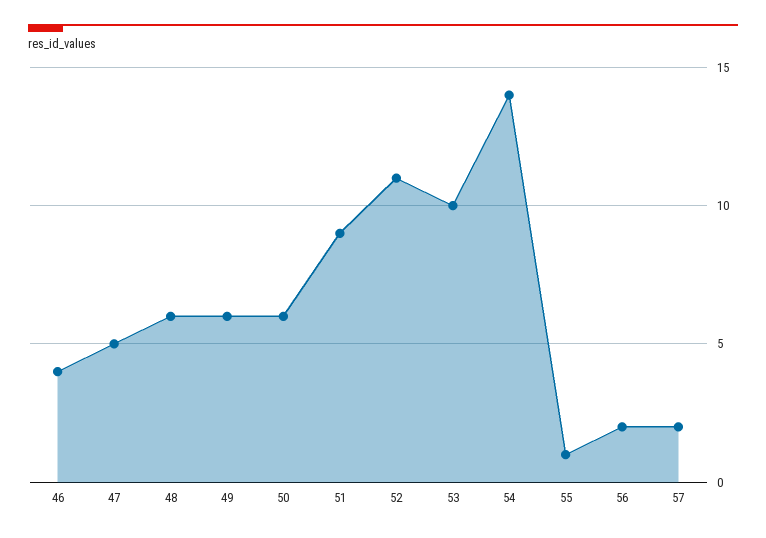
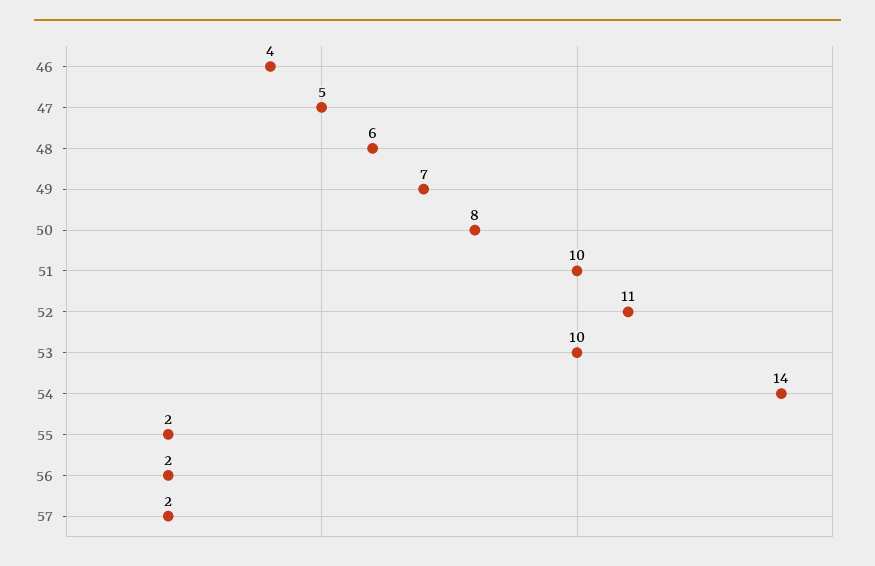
49: 6 -> 7
50: 6 -> 8
51: 9 -> 10
55: 1 -> 2

